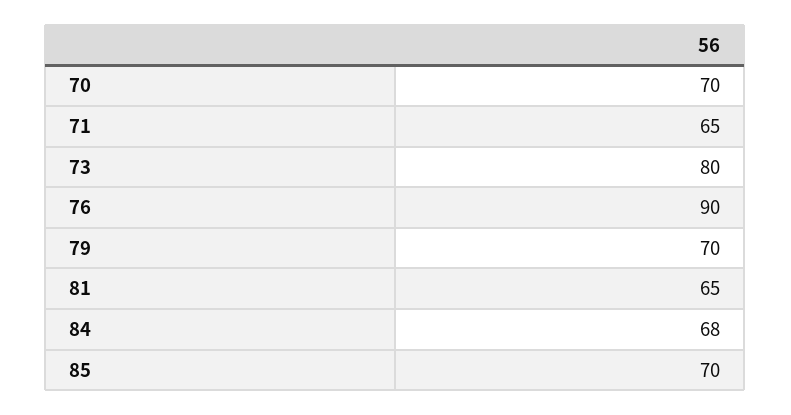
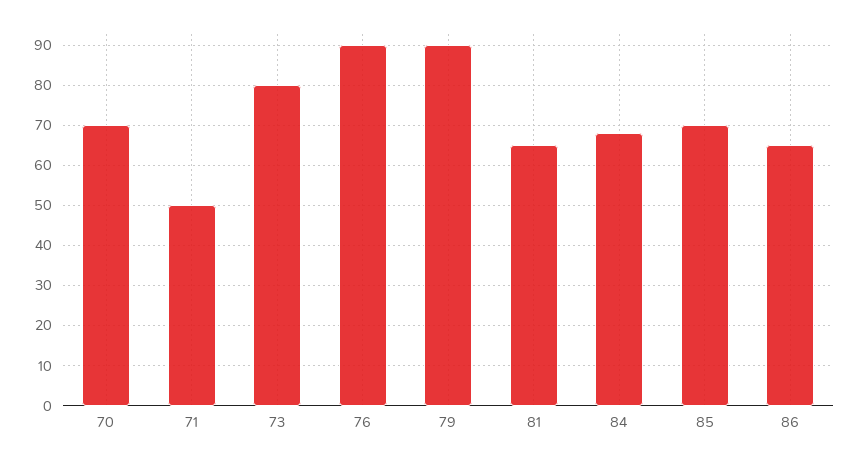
71: 65 -> 50
79: 70 -> 90
86: none -> 65

